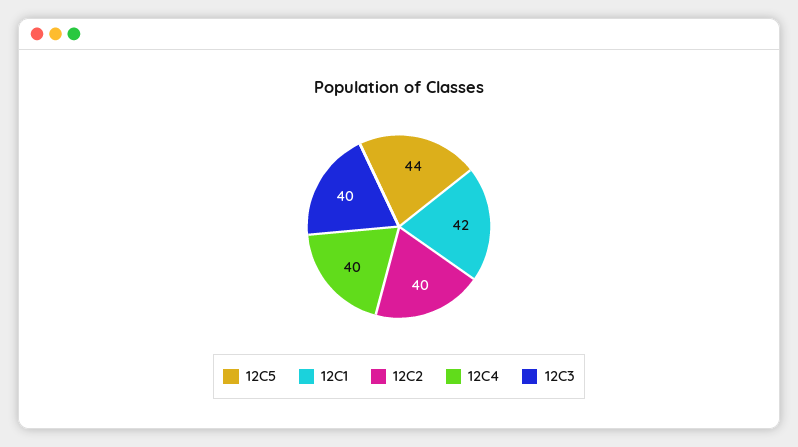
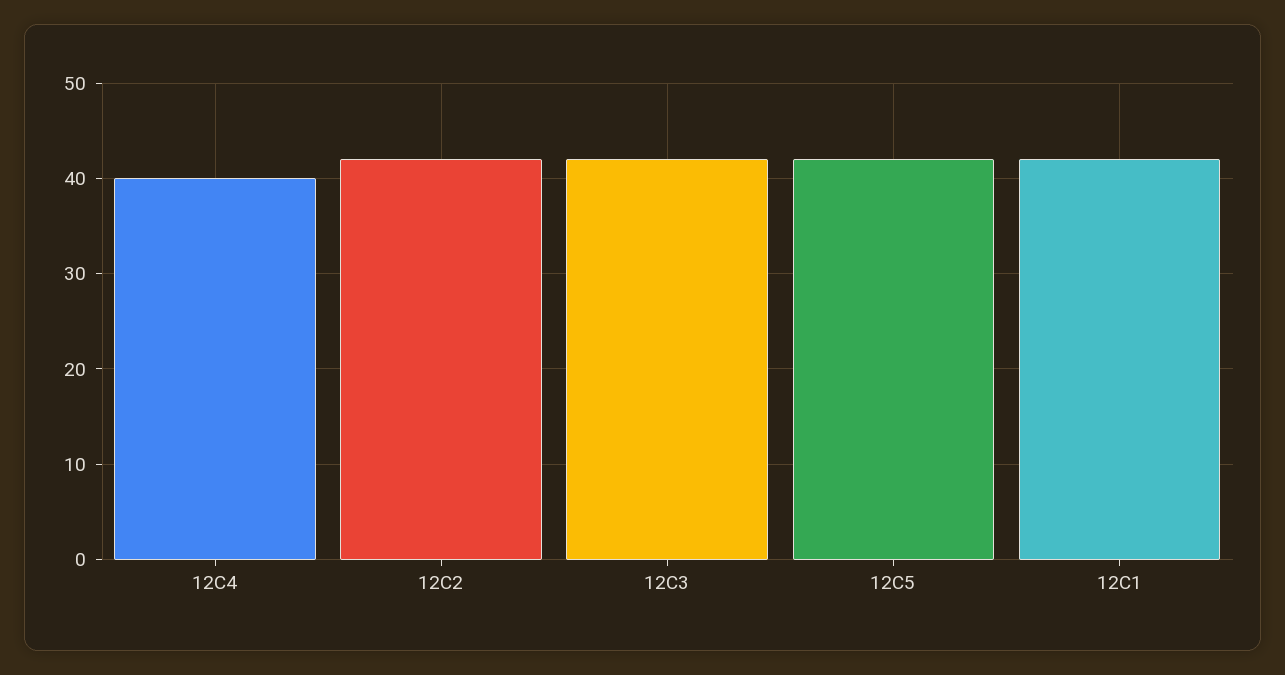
12C5: 44 -> 42
12C2: 40 -> 42
12C3: 40 -> 42

